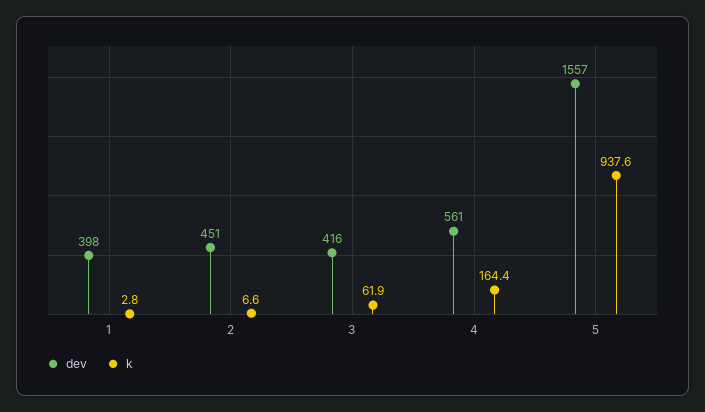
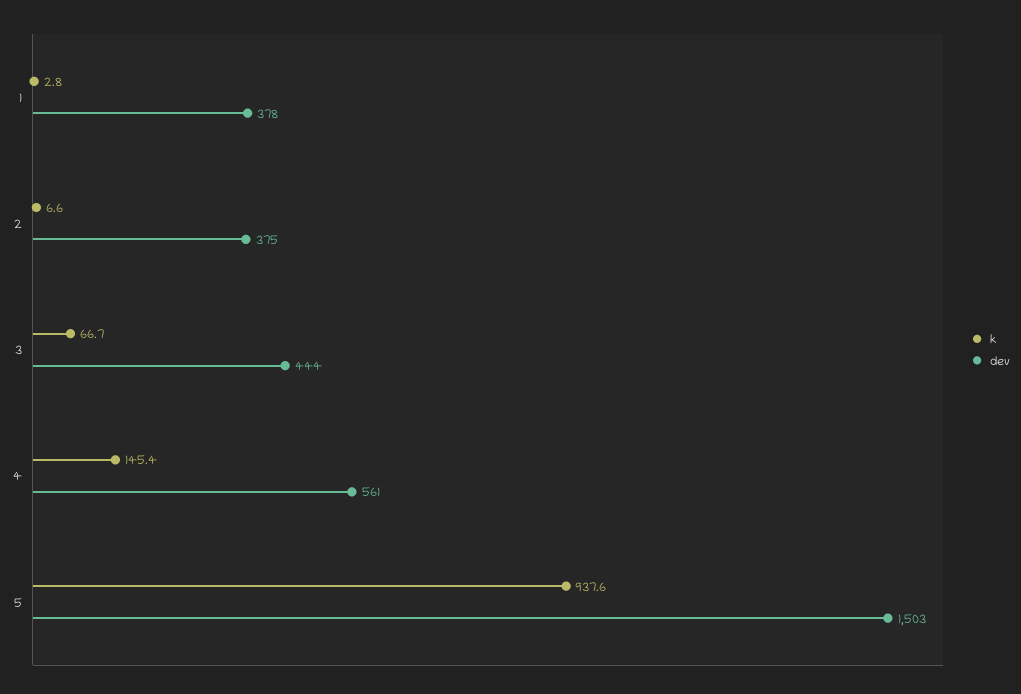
dev, 1: 398 -> 378
dev, 2: 451 -> 375
dev, 3: 416 -> 444
k, 3: 61.9 -> 66.7
k, 4: 164.4 -> 145.4
dev, 5: 1557 -> 1503

